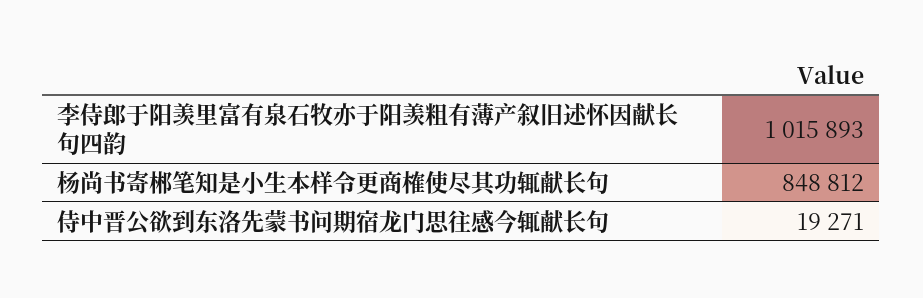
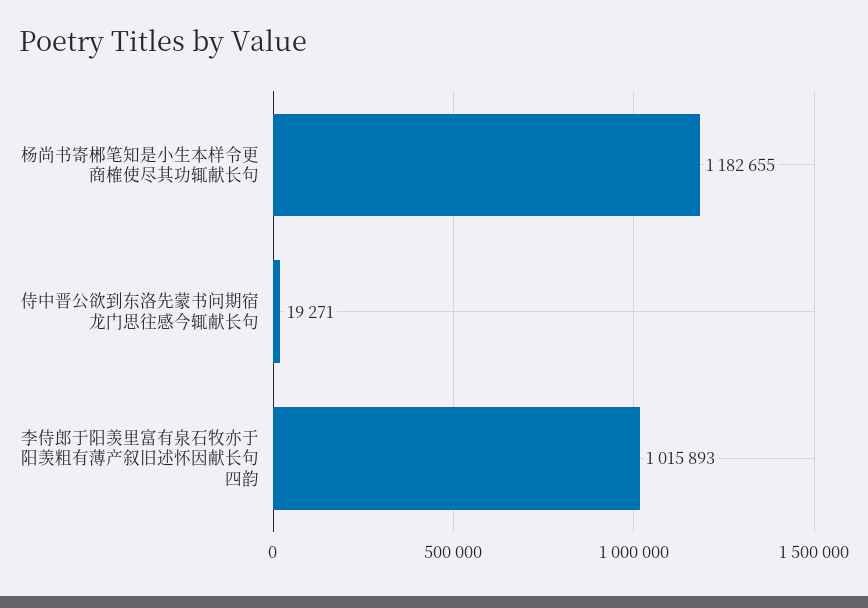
杨尚书寄郴笔知是小生本样令更商榷使尽其功辄献长句: 848812 -> 1182655

